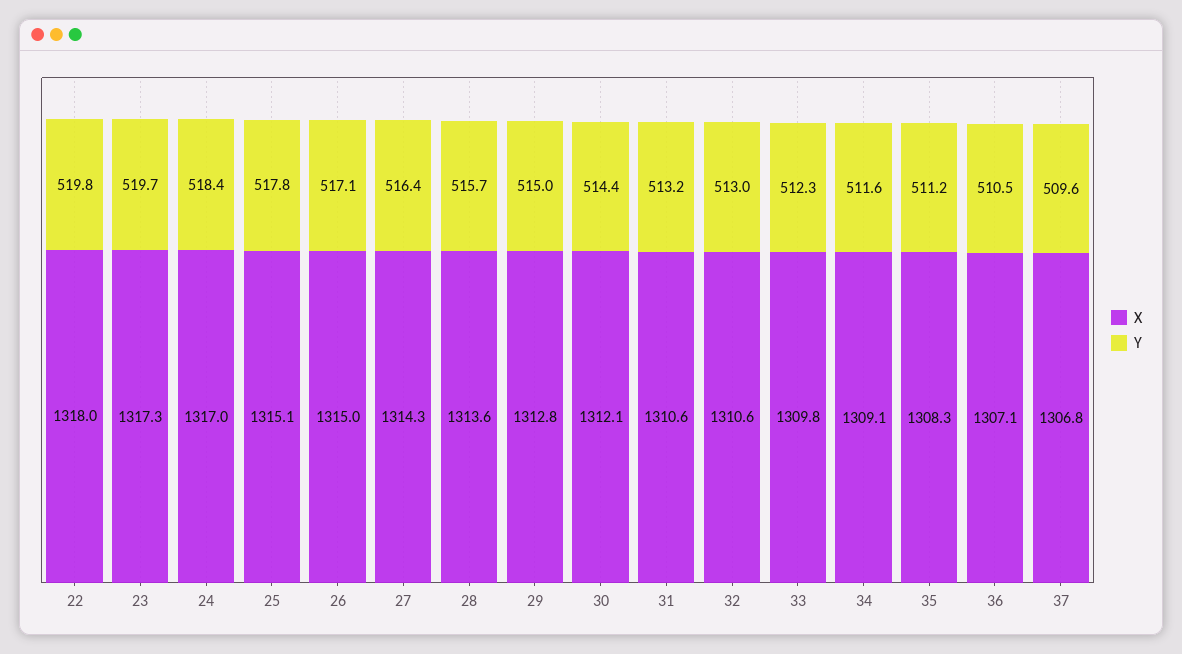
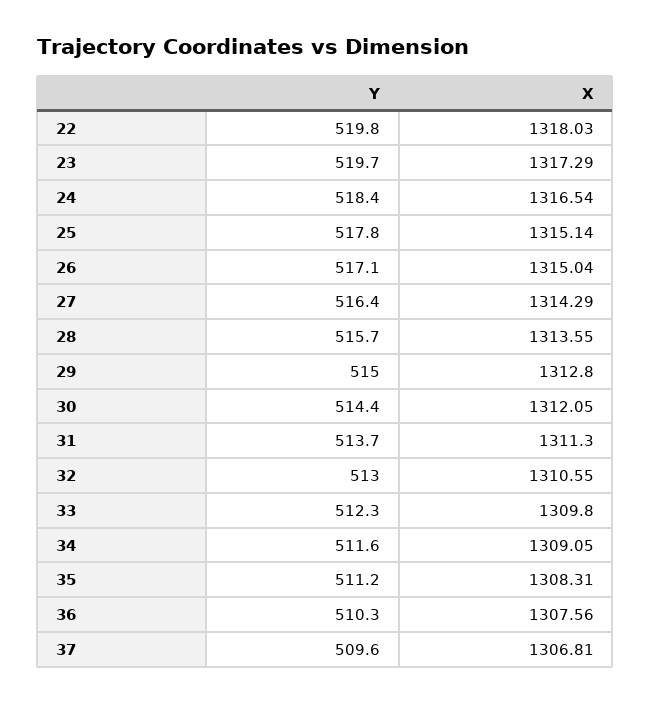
X, 24: 1317 -> 1316.54
X, 31: 1310.6 -> 1311.3
Y, 31: 513.2 -> 513.7
X, 36: 1307.1 -> 1307.56
Y, 36: 510.5 -> 510.3

